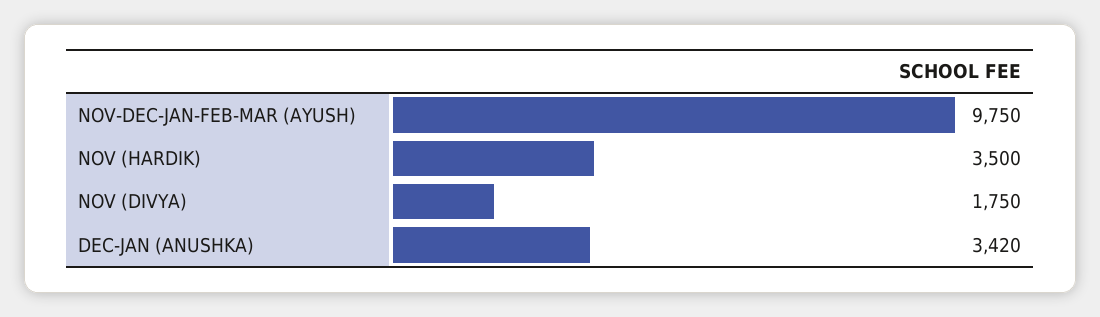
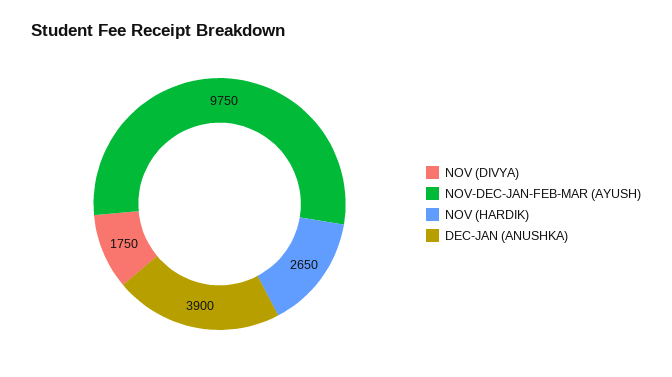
NOV (HARDIK): 3500 -> 2650
DEC-JAN (ANUSHKA): 3420 -> 3900

